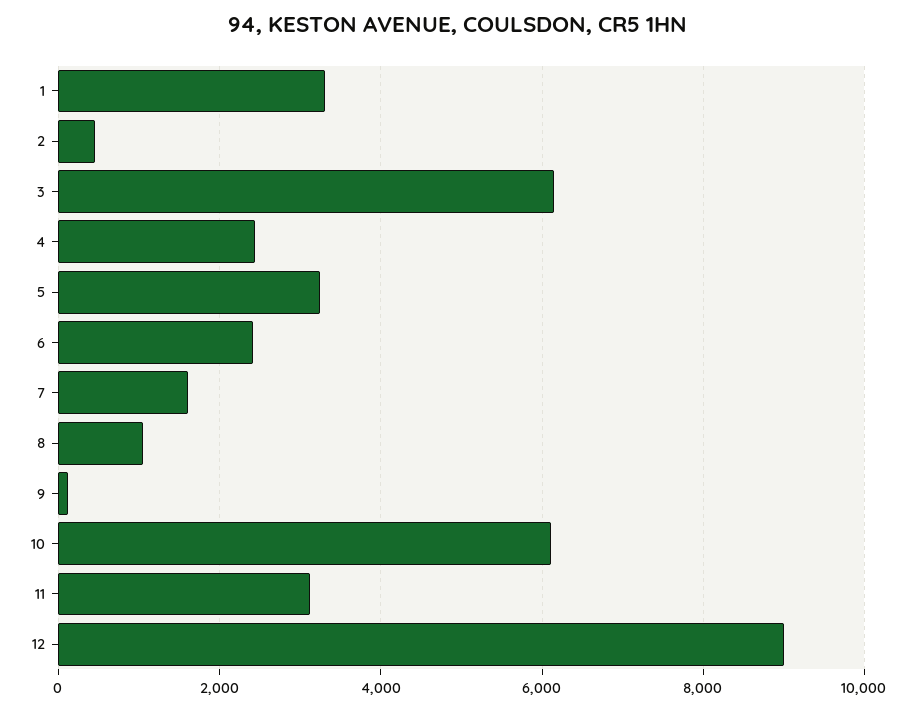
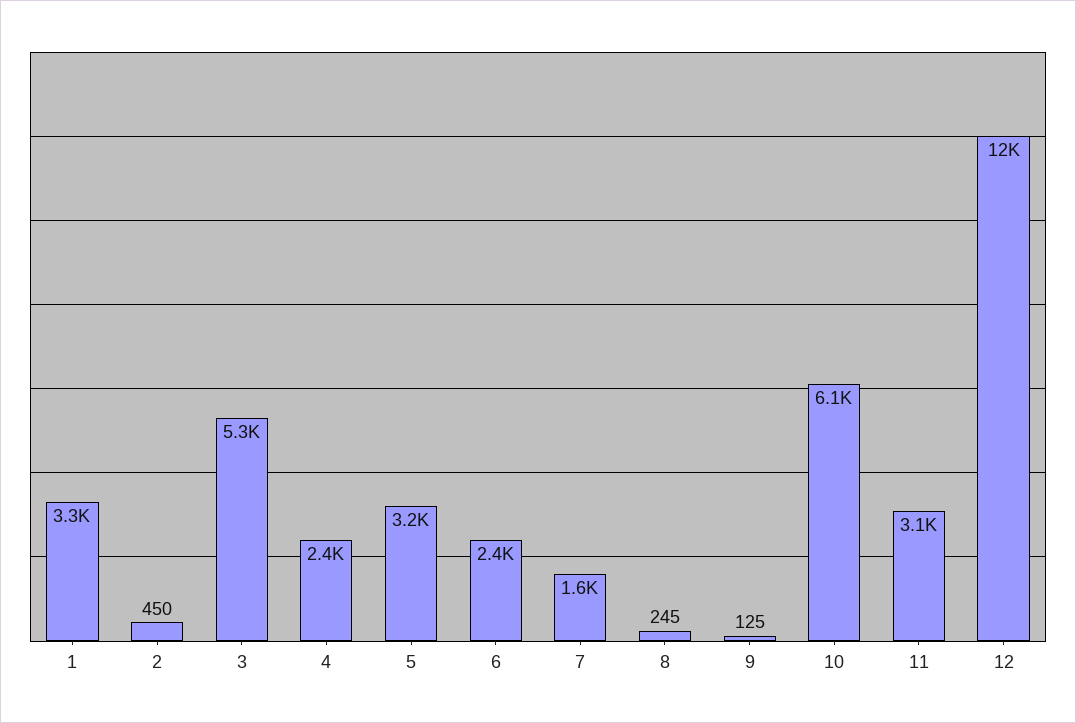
3: 6200 -> 5300
8: 1000 -> 245
12: 9000 -> 12000

